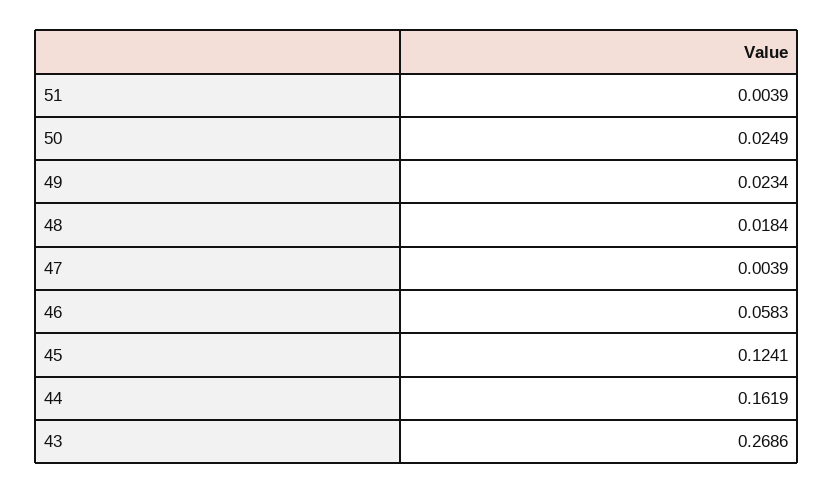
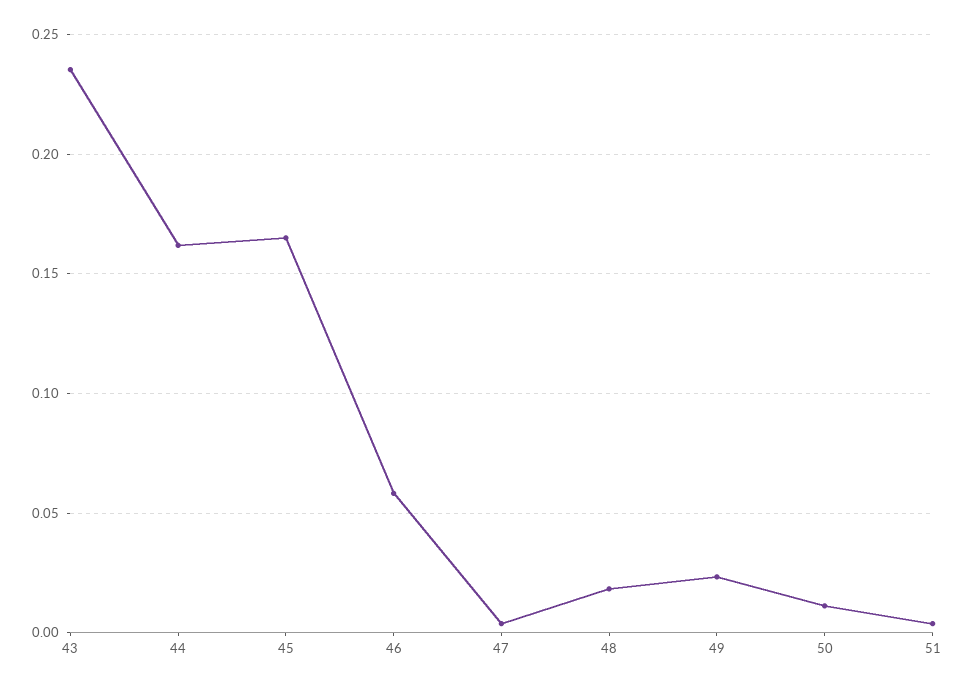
50: 0.0249 -> 0.01
45: 0.1241 -> 0.165
43: 0.2686 -> 0.235

